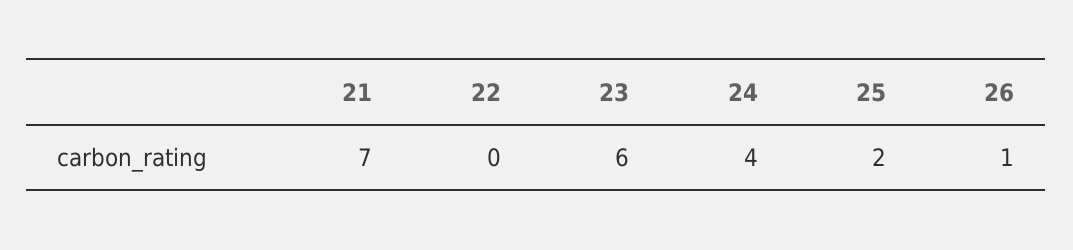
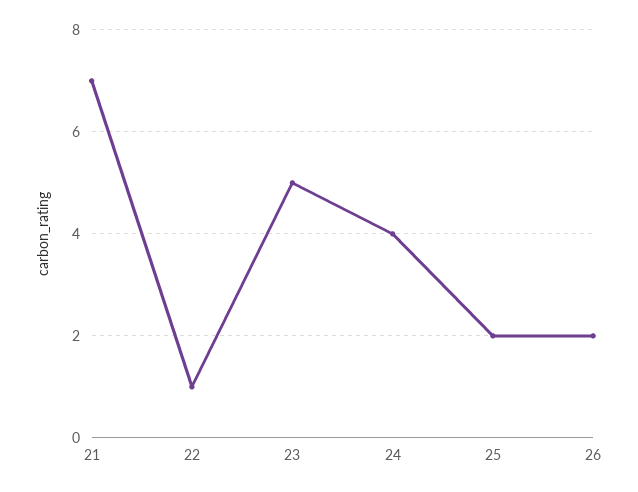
22: 0 -> 1
23: 6 -> 5
26: 1 -> 2

